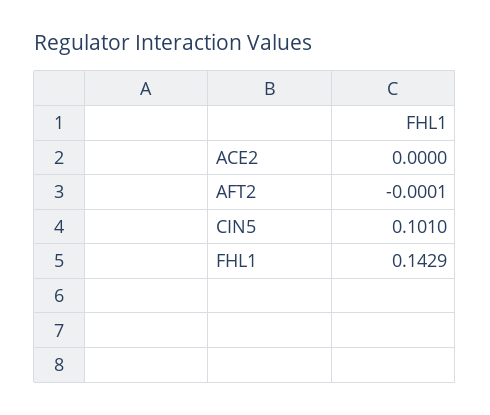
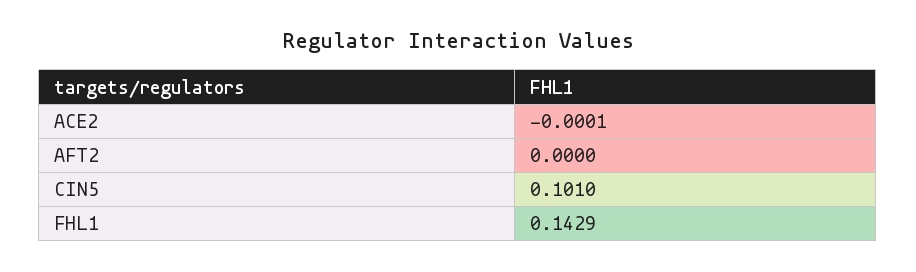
ACE2: 0 -> -0.0001
AFT2: -0.0001 -> 0

